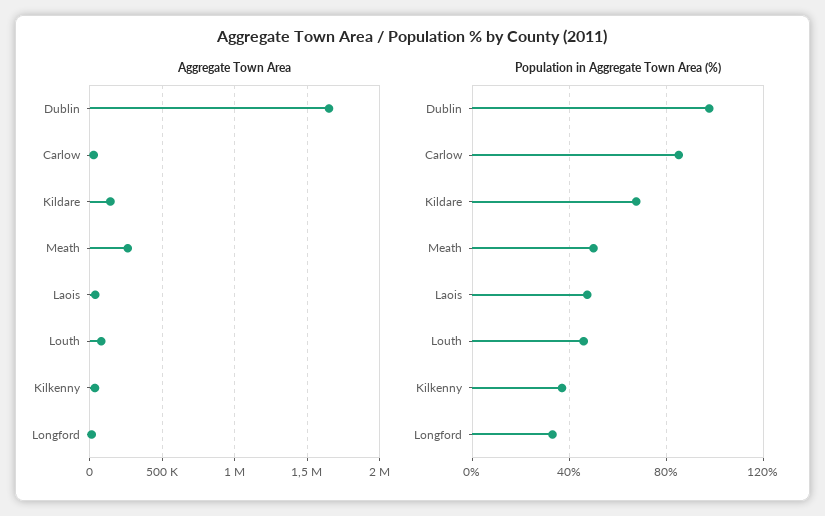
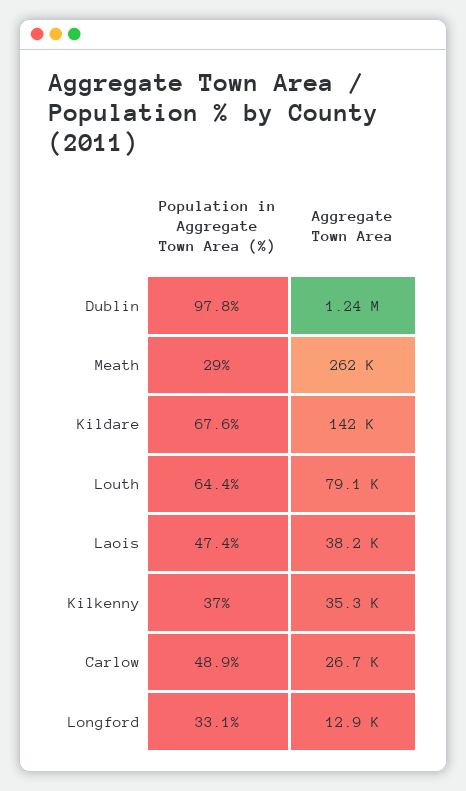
Aggregate Town Area, Dublin: 1650000 -> 1240000
Population in Aggregate Town Area (%), Carlow: 85 -> 48.9
Population in Aggregate Town Area (%), Meath: 50 -> 29
Population in Aggregate Town Area (%), Louth: 45 -> 64.4

